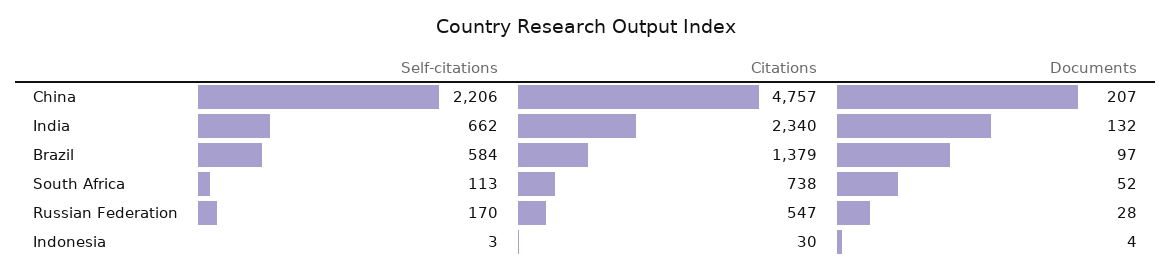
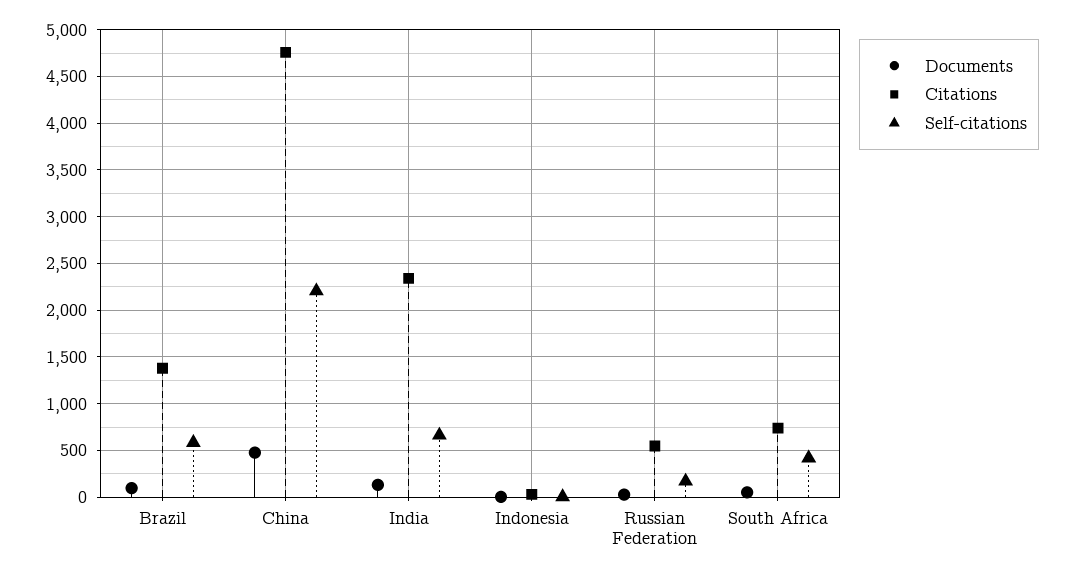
Documents, China: 207 -> 500
Self-citations, South Africa: 113 -> 400

